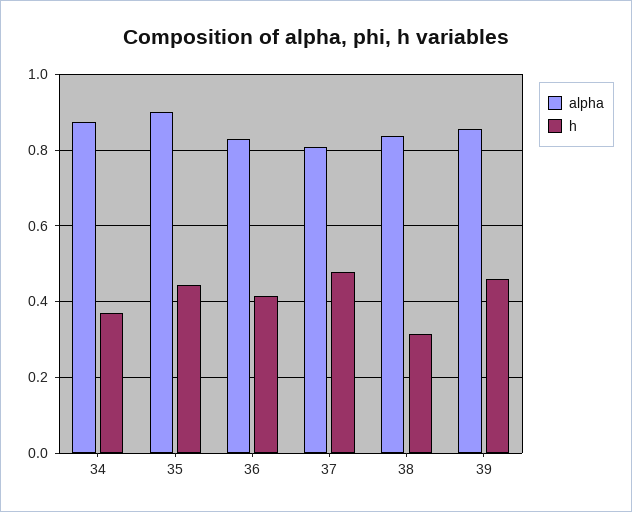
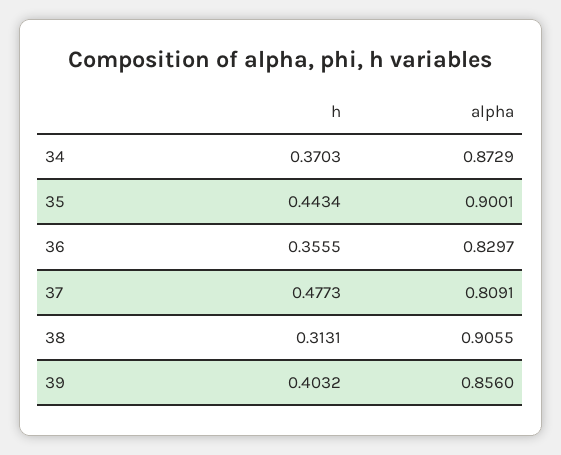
h, 36: 0.42 -> 0.3555
alpha, 38: 0.84 -> 0.9055
h, 39: 0.46 -> 0.4032

